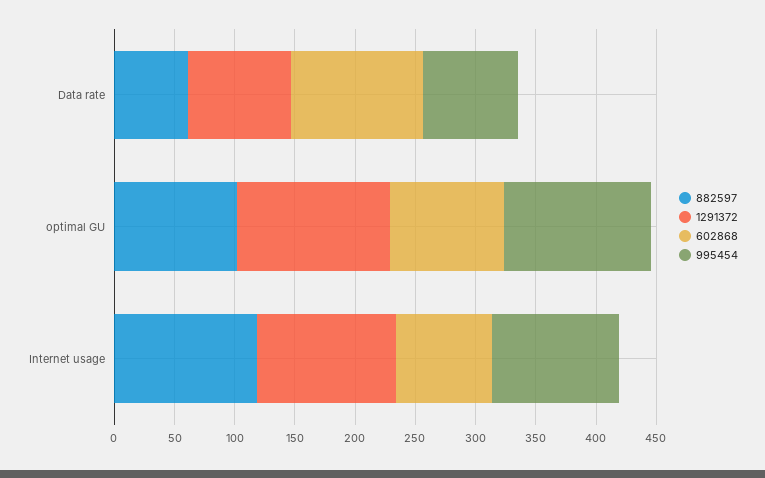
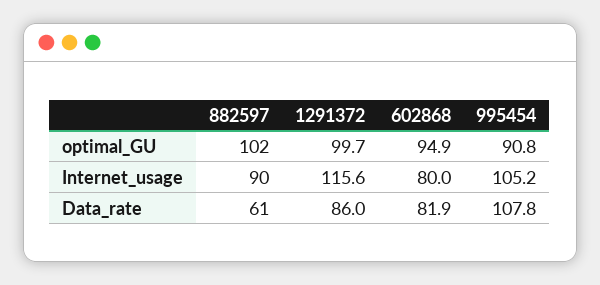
602868, Data rate: 110 -> 81.9
995454, Data rate: 80 -> 107.8
1291372, optimal GU: 130 -> 99.7
995454, optimal GU: 120 -> 90.8
882597, Internet usage: 120 -> 90

